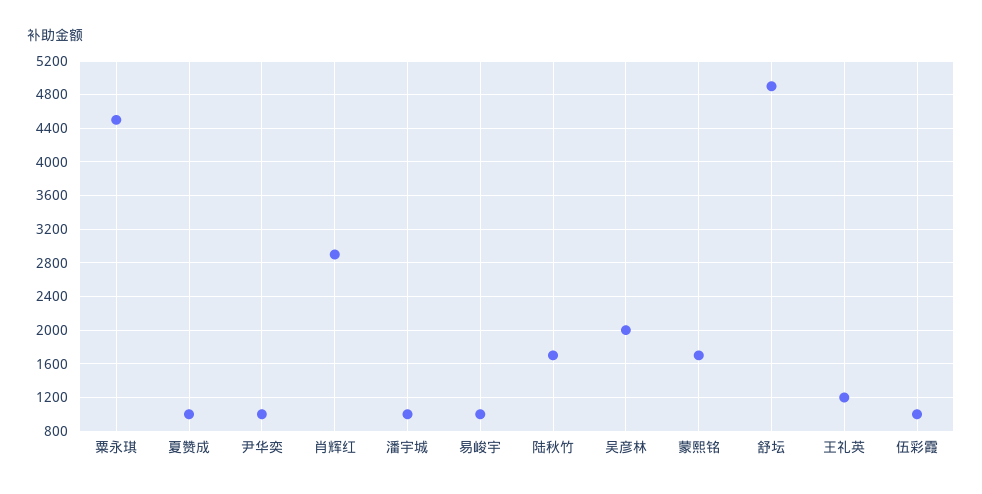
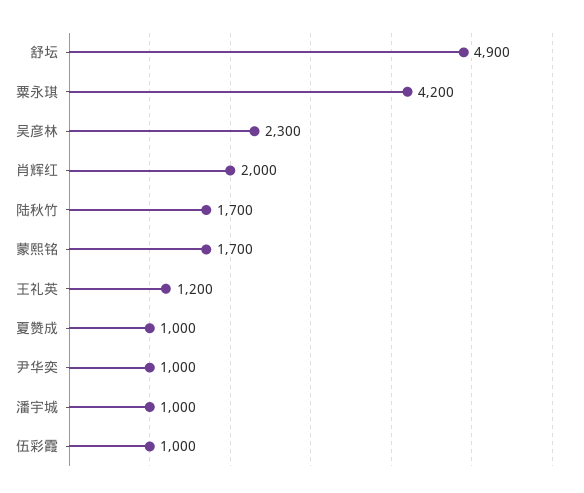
粟永琪: 4500 -> 4200
肖辉红: 2900 -> 2000
易峻宇: 1000 -> none
吴彦林: 2000 -> 2300

